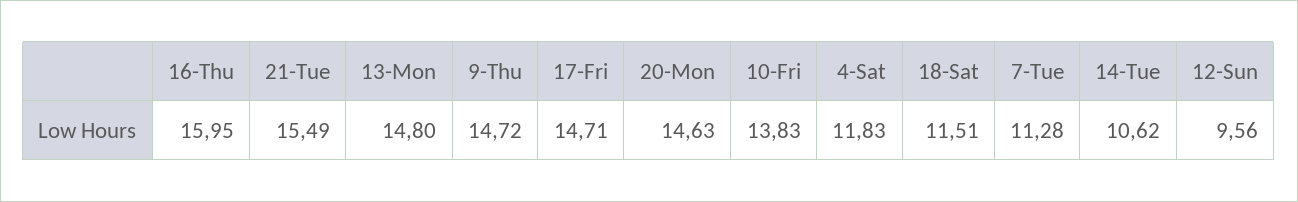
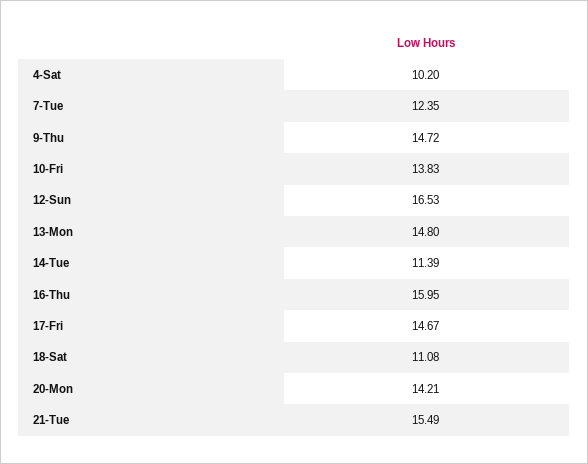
17-Fri: 14.71 -> 14.67
20-Mon: 14.63 -> 14.21
4-Sat: 11.83 -> 10.2
18-Sat: 11.51 -> 11.08
7-Tue: 11.28 -> 12.35
14-Tue: 10.62 -> 11.39
12-Sun: 9.56 -> 16.53

